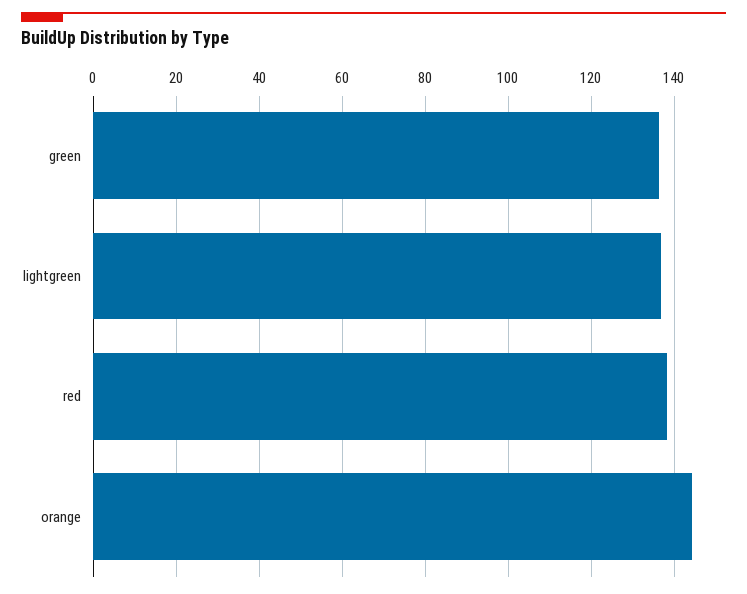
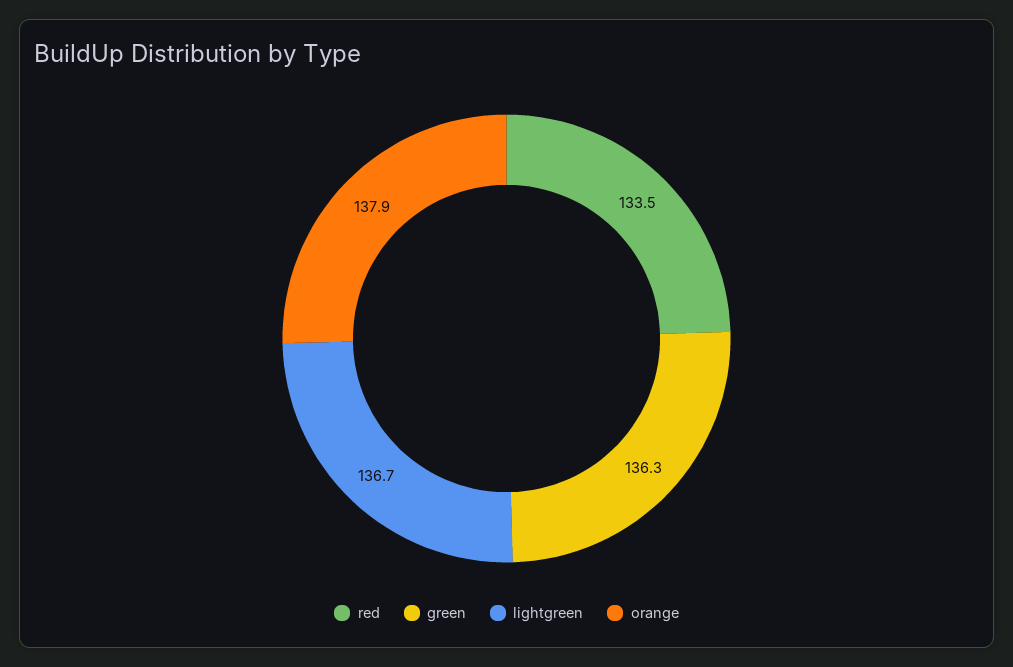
red: 138 -> 133.5
orange: 144 -> 137.9

